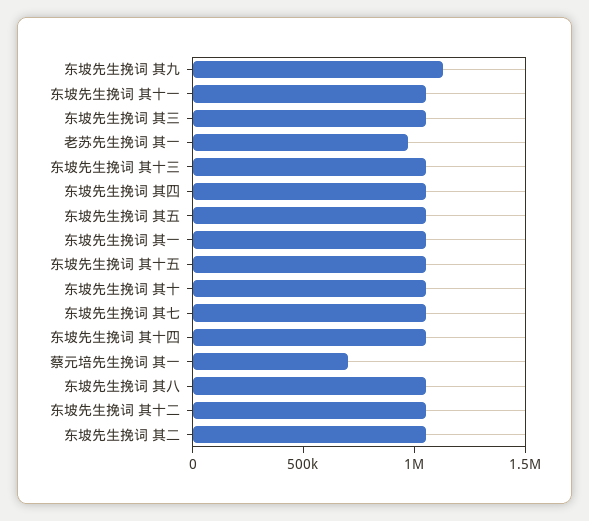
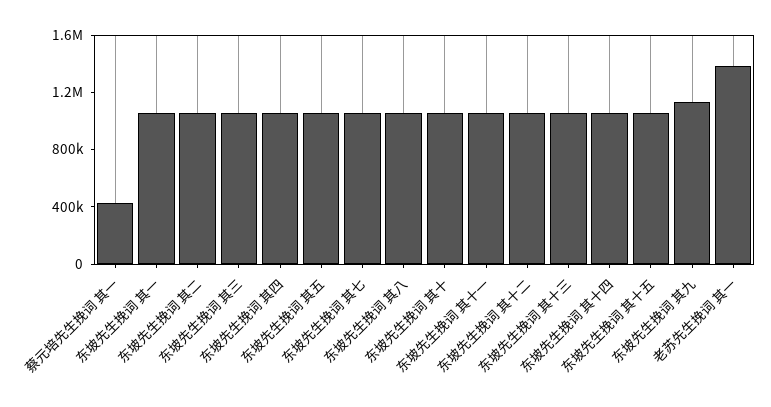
老苏先生挽词 其一: 1000000 -> 1400000
蔡元培先生挽词 其一: 700000 -> 400000

